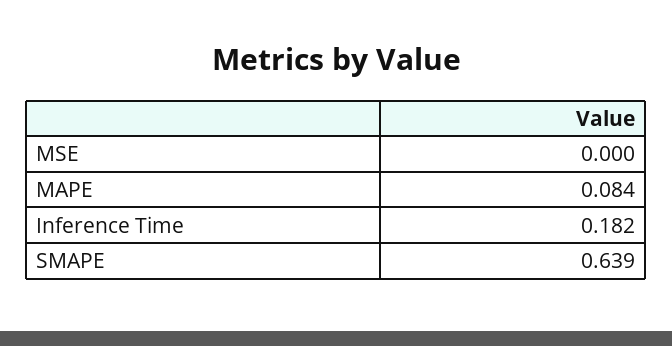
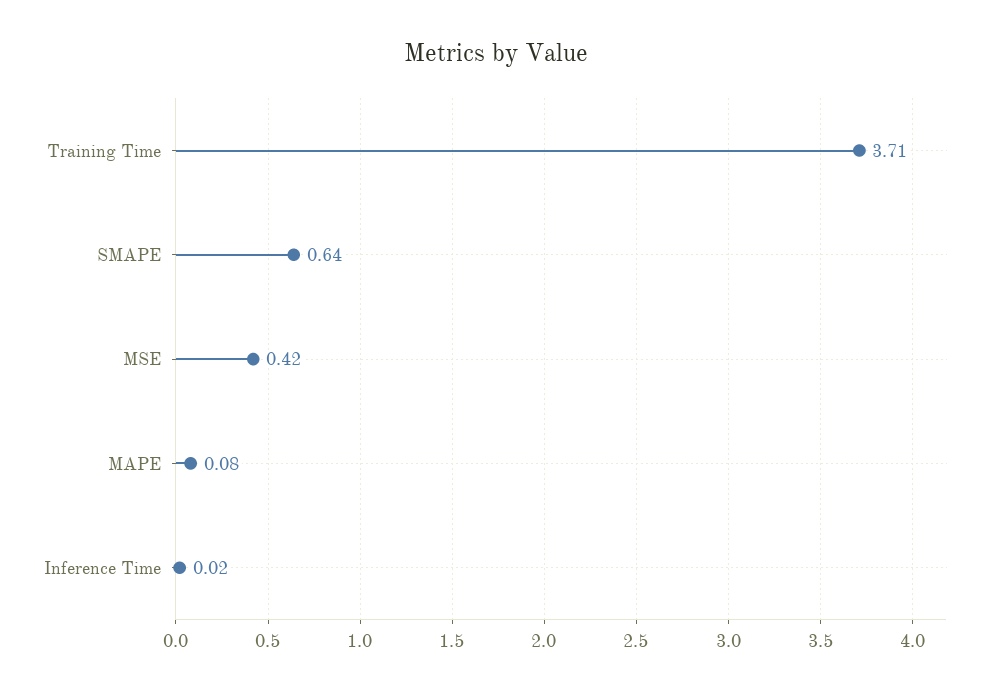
MSE: 0 -> 0.42
Inference Time: 0.182 -> 0.02
Training Time: none -> 3.71

